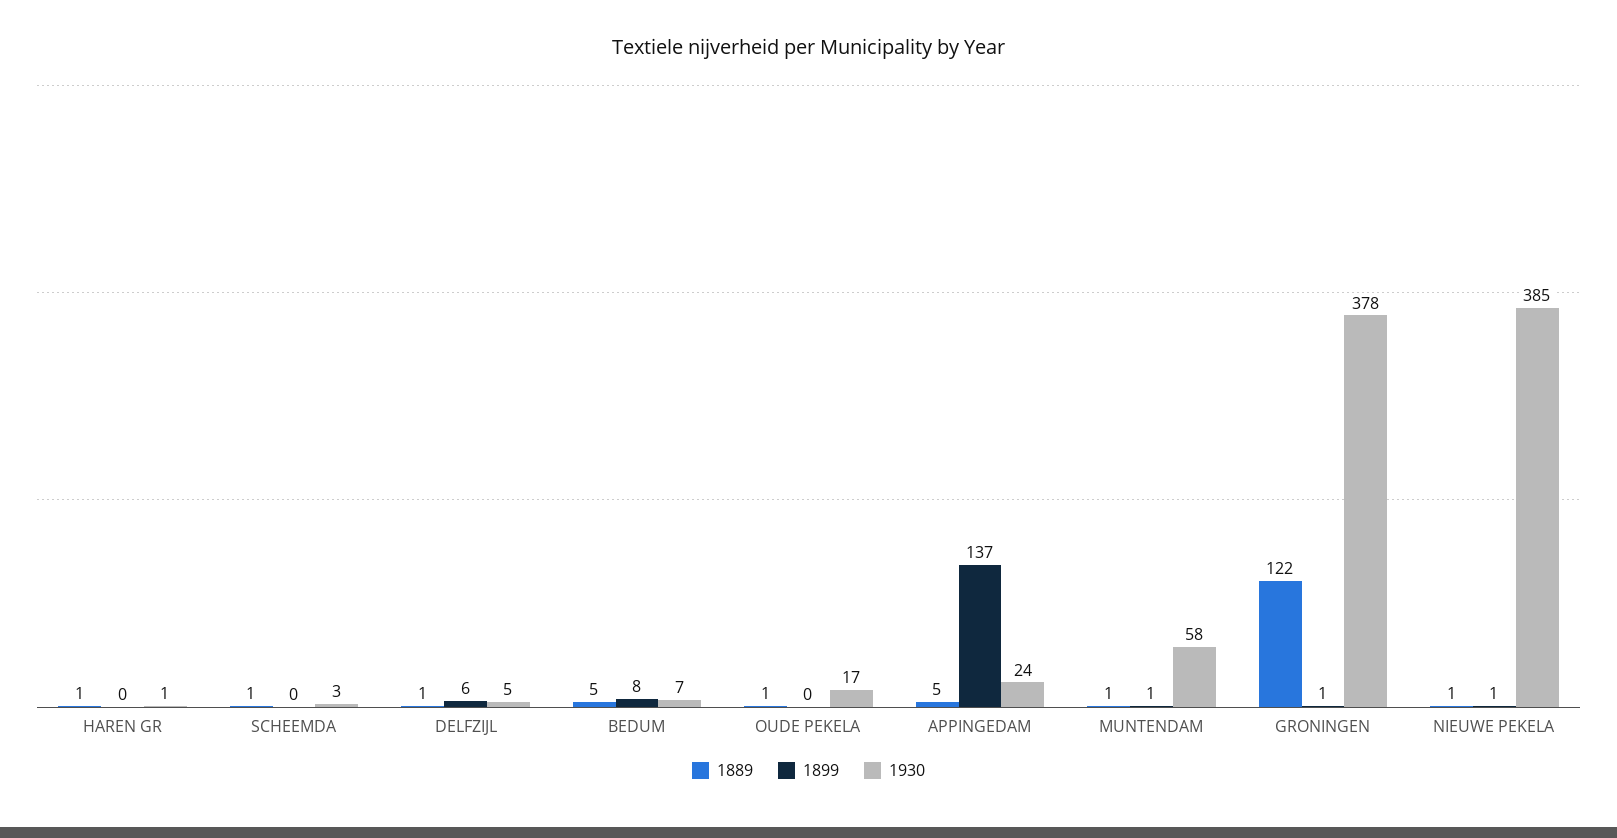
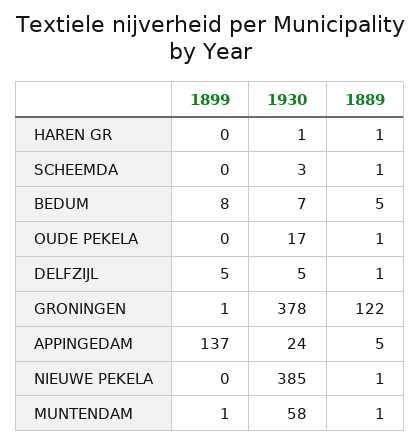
1899, DELFZIJL: 6 -> 5
1899, NIEUWE PEKELA: 1 -> 0

